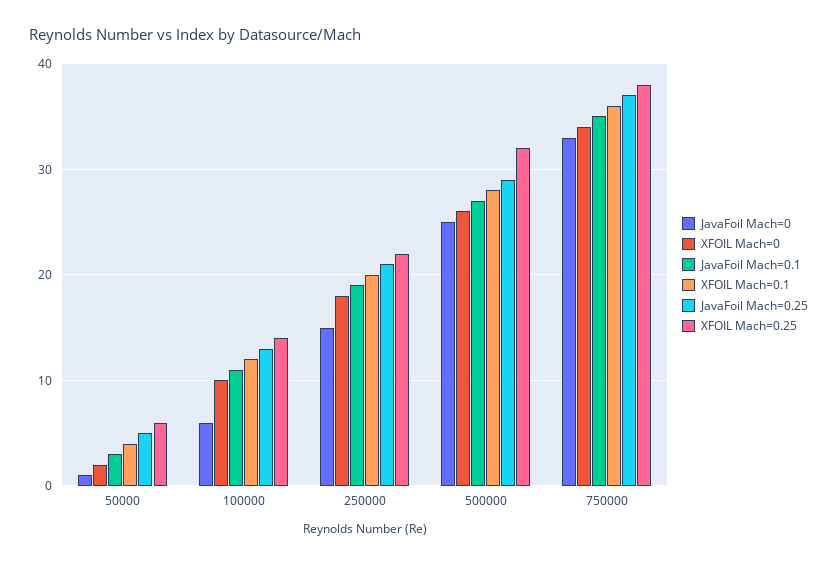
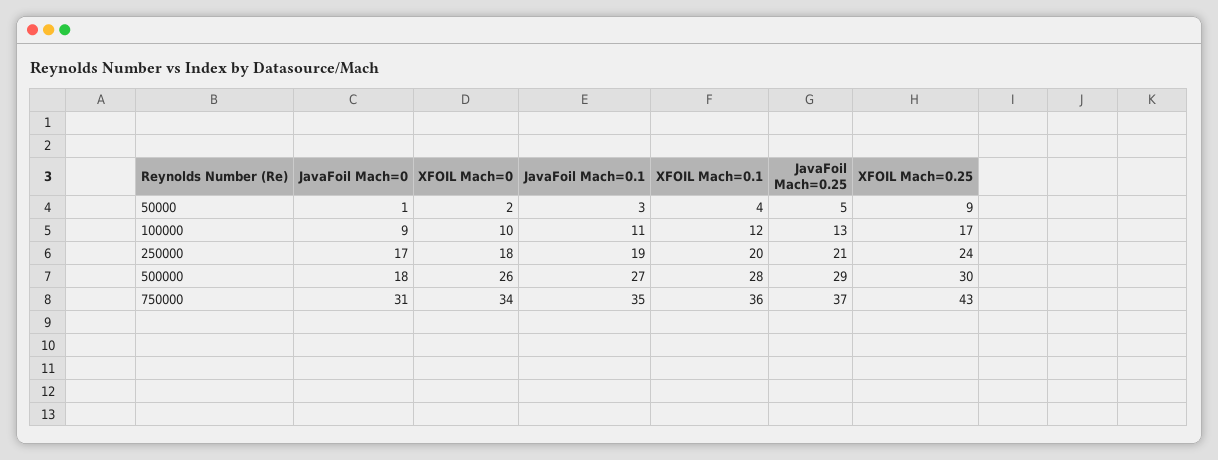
XFOIL Mach=0.25, 50000: 6 -> 9
JavaFoil Mach=0, 100000: 6 -> 9
XFOIL Mach=0.25, 100000: 14 -> 17
JavaFoil Mach=0, 250000: 15 -> 17
XFOIL Mach=0.25, 250000: 22 -> 24
JavaFoil Mach=0, 500000: 25 -> 18
XFOIL Mach=0.25, 500000: 32 -> 30
JavaFoil Mach=0, 750000: 33 -> 31
XFOIL Mach=0.25, 750000: 38 -> 43

